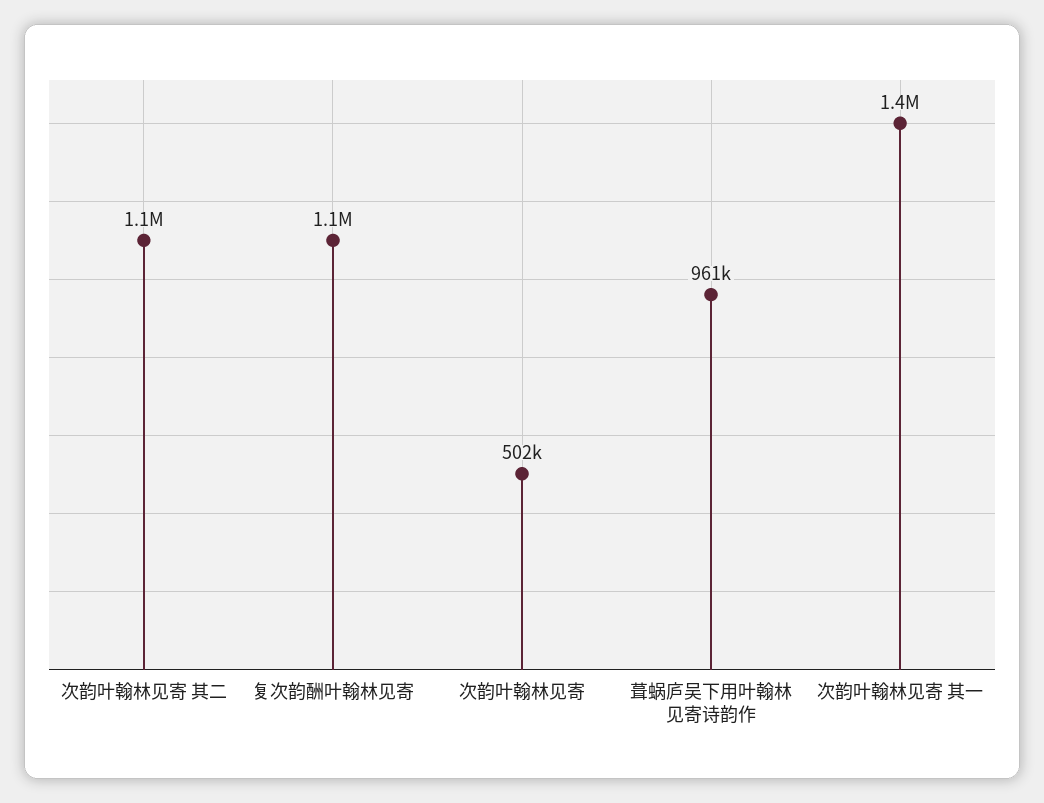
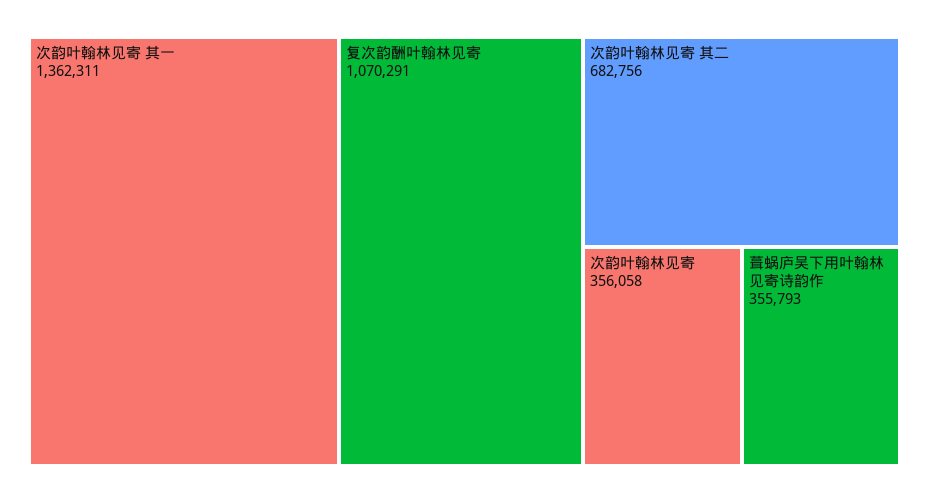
次韵叶翰林见寄 其二: 1100000 -> 682756
次韵叶翰林见寄: 502000 -> 356058
葺蜗庐吴下用叶翰林见寄诗韵作: 961000 -> 355793

